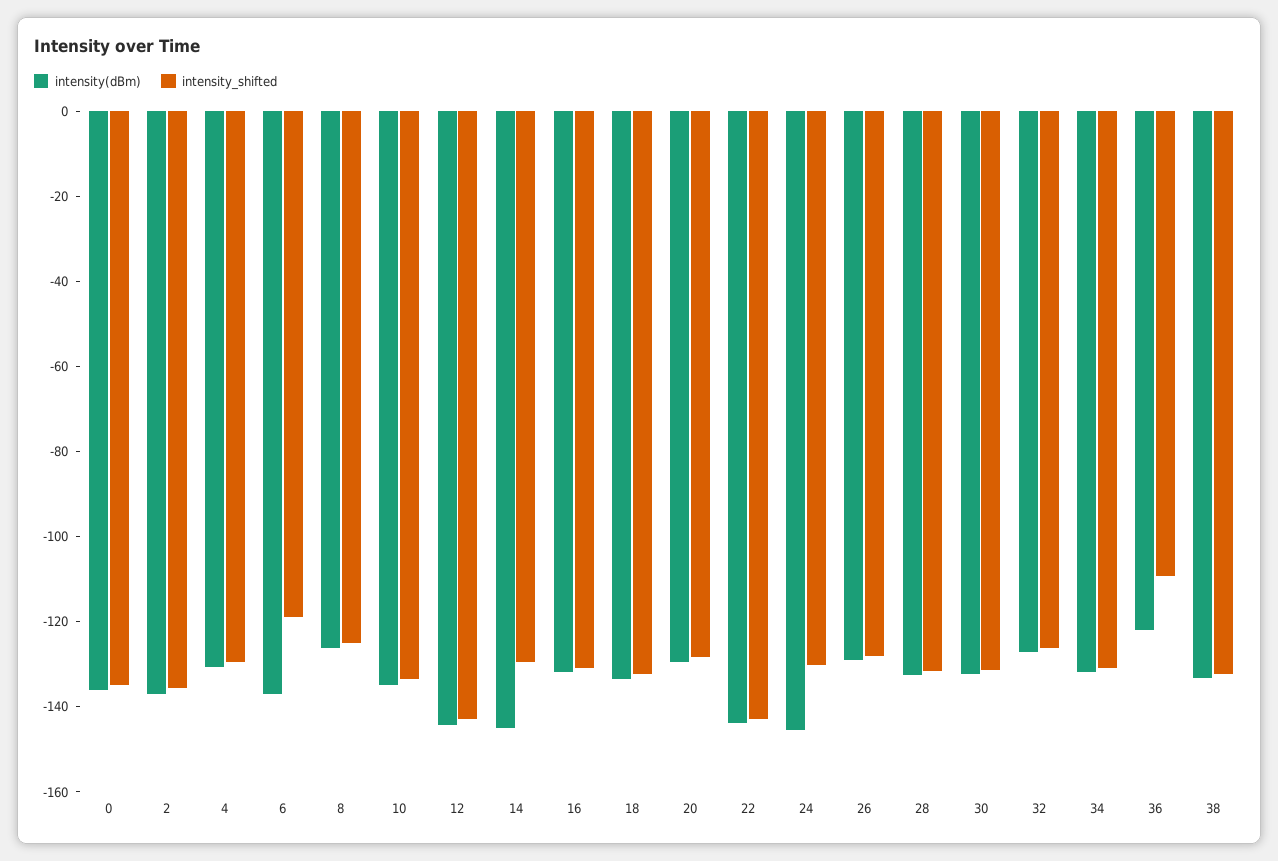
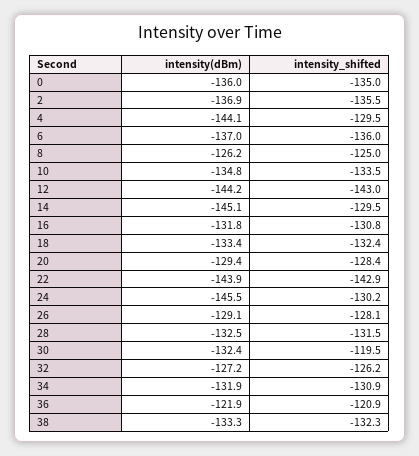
intensity(dBm), 4: -130 -> -144.1
intensity_shifted, 6: -120 -> -136
intensity_shifted, 30: -130 -> -119.5
intensity_shifted, 36: -110 -> -120.9

